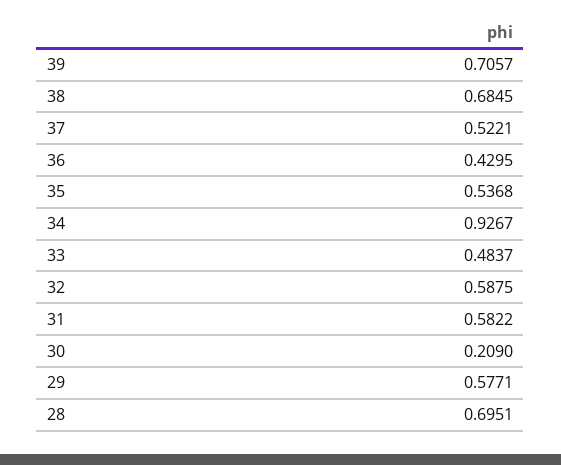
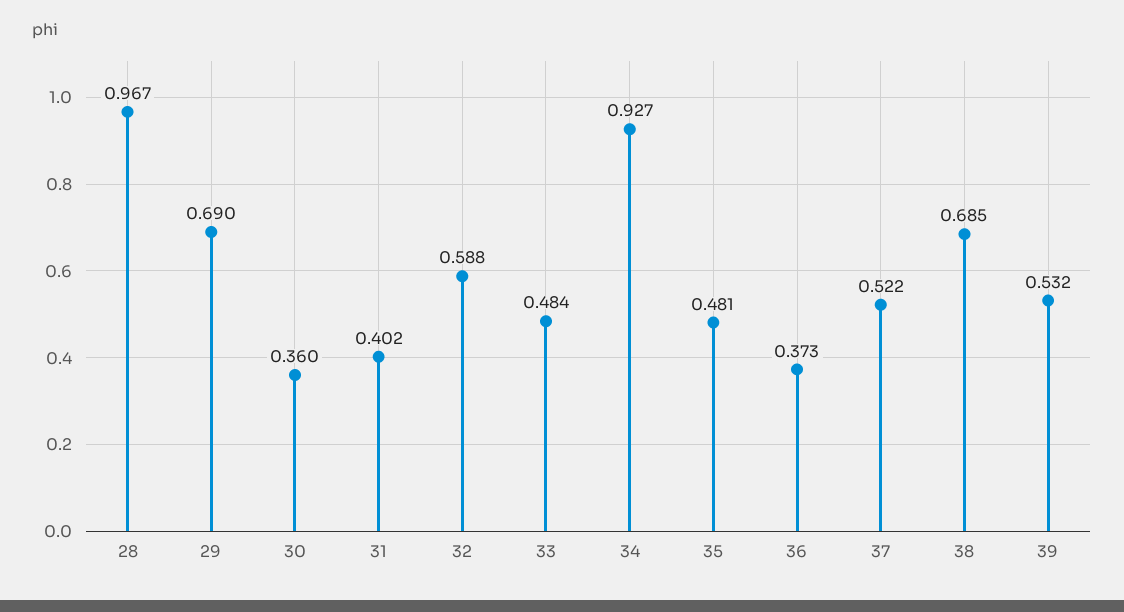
39: 0.7057 -> 0.532
36: 0.4295 -> 0.373
35: 0.5368 -> 0.481
31: 0.5822 -> 0.402
30: 0.209 -> 0.36
29: 0.5771 -> 0.69
28: 0.6951 -> 0.967

